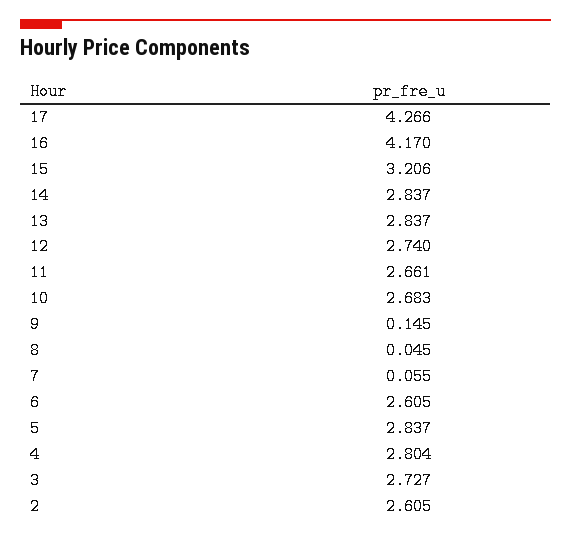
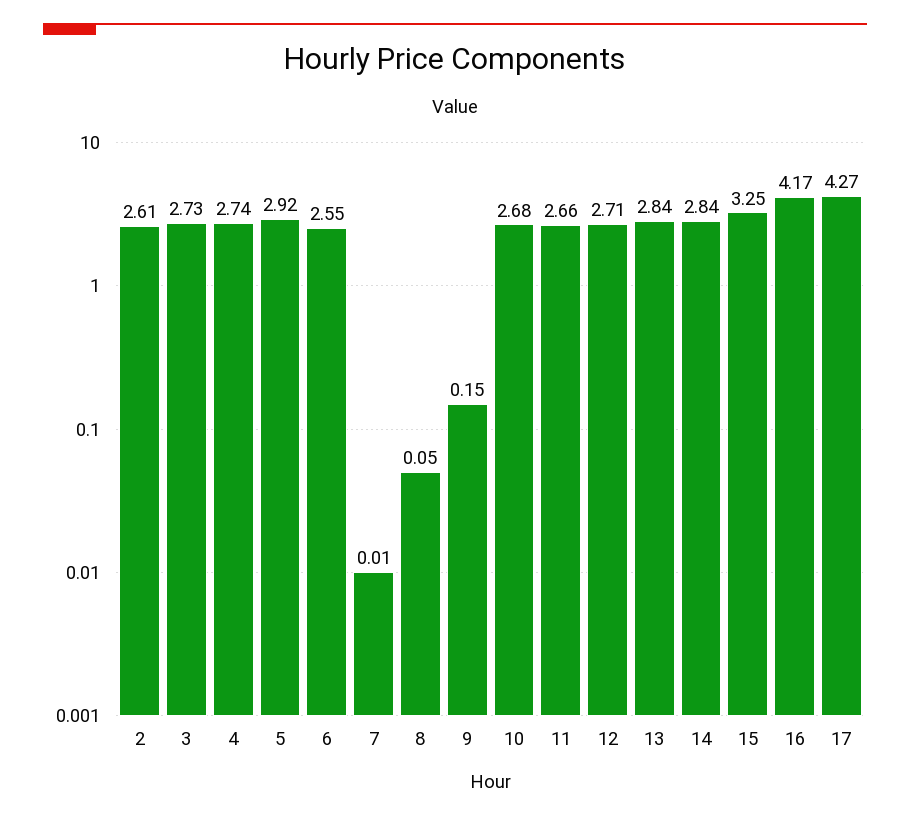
15: 3.206 -> 3.25
12: 2.74 -> 2.71
7: 0.055 -> 0.01
6: 2.605 -> 2.55
5: 2.837 -> 2.92
4: 2.804 -> 2.74

